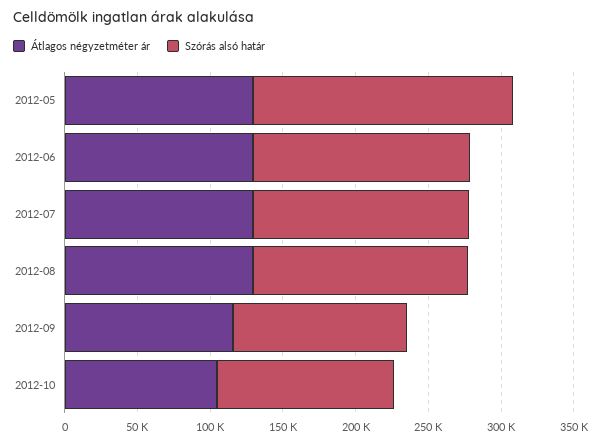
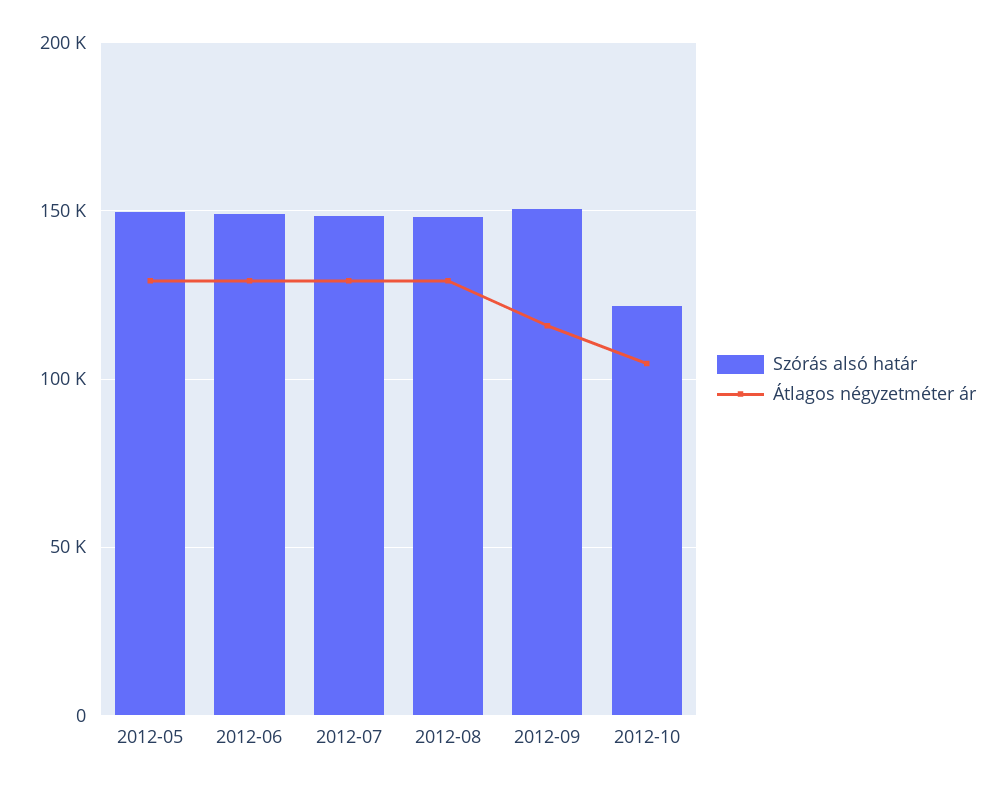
Szórás alsó határ, 2012-05: 180000 -> 150000
Szórás alsó határ, 2012-09: 120000 -> 150000

